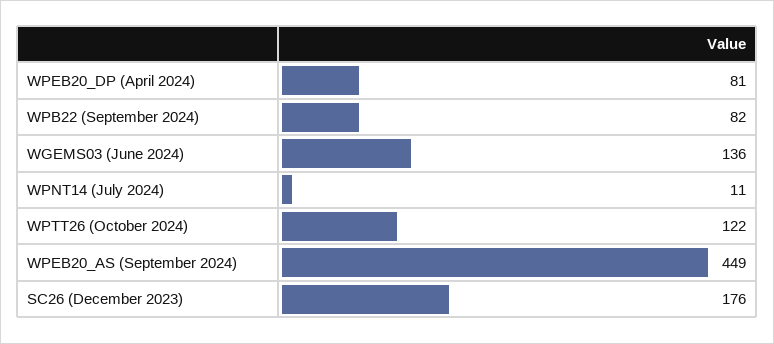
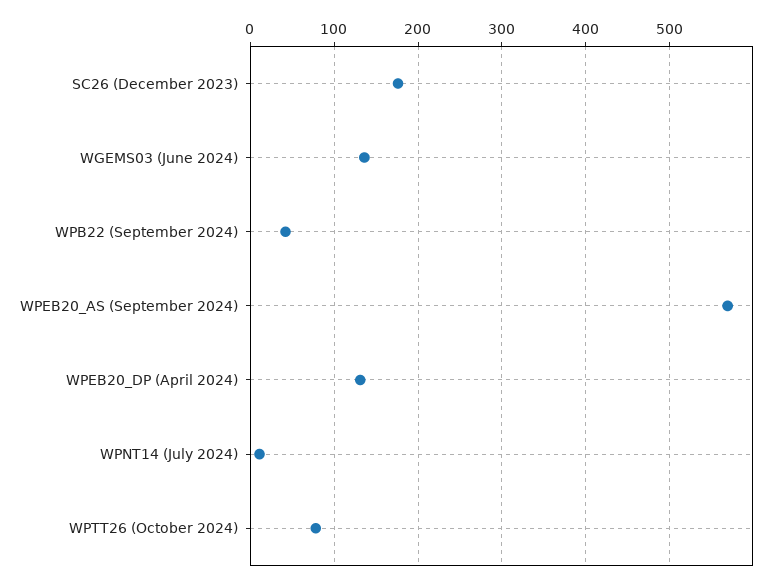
WPEB20_DP (April 2024): 81 -> 130
WPB22 (September 2024): 82 -> 40
WPTT26 (October 2024): 122 -> 80
WPEB20_AS (September 2024): 449 -> 570

